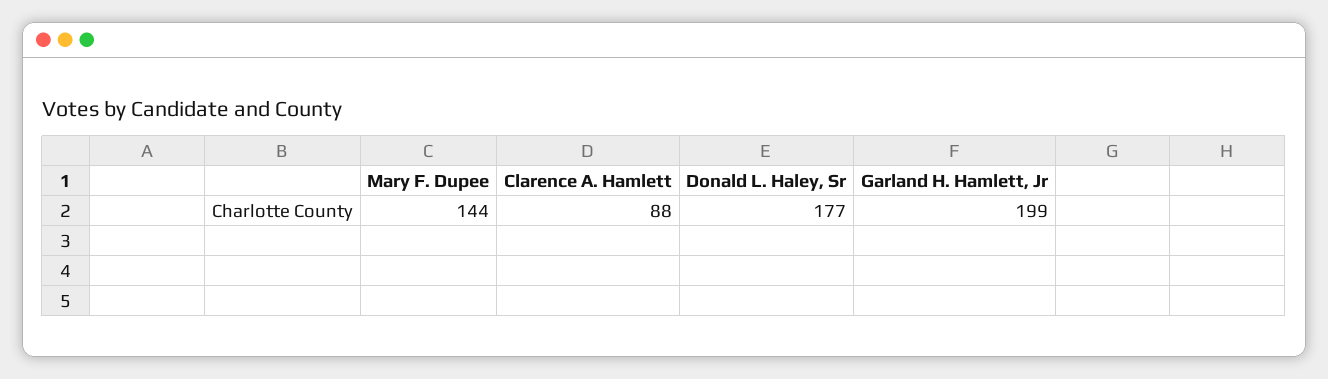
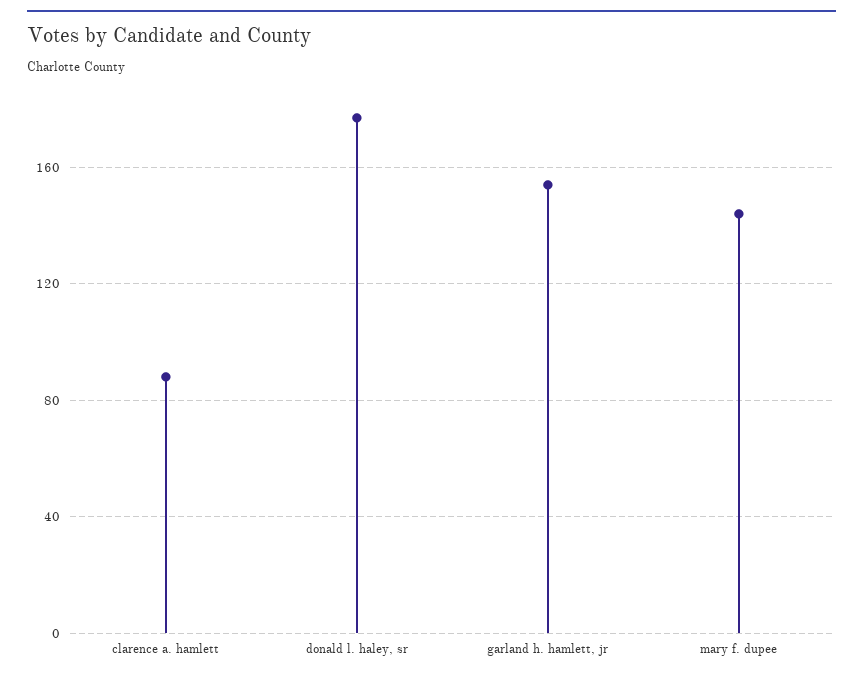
Garland H. Hamlett, Jr: 199 -> 155

